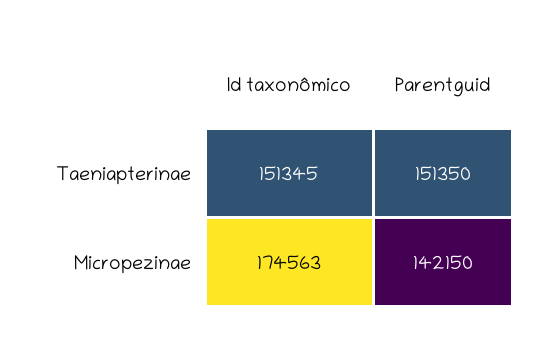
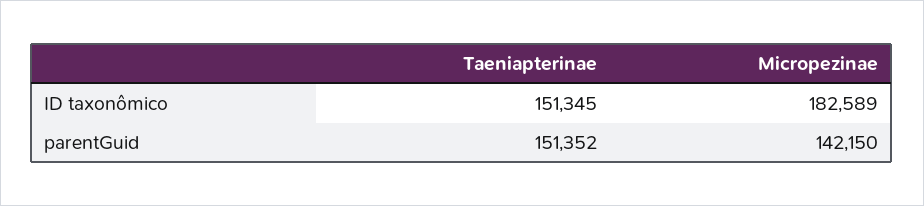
Parentguid, Taeniapterinae: 151350 -> 151352
Id taxonômico, Micropezinae: 174563 -> 182589

